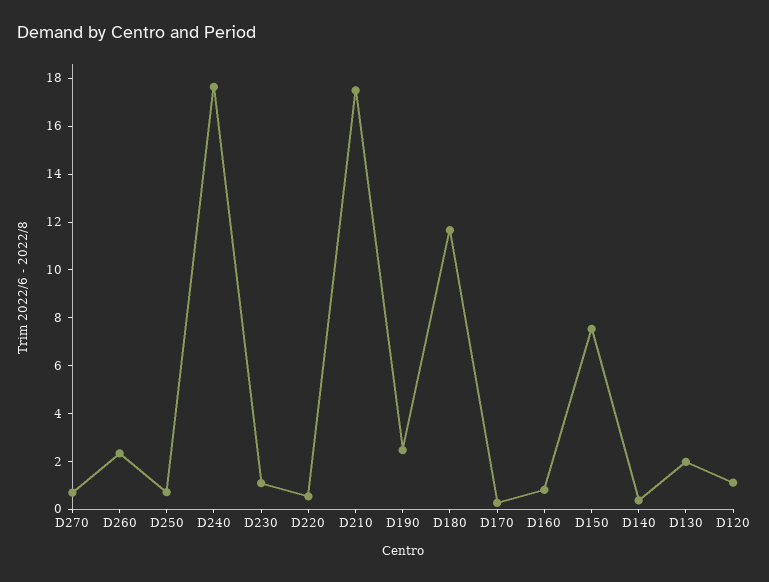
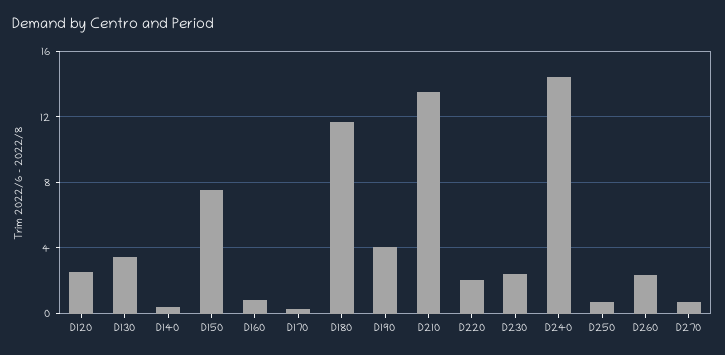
D240: 17.5 -> 14.5
D230: 1 -> 2.5
D220: 0.5 -> 2
D210: 17.5 -> 13.5
D190: 2.5 -> 4
D130: 2 -> 3.5
D120: 1 -> 2.5

